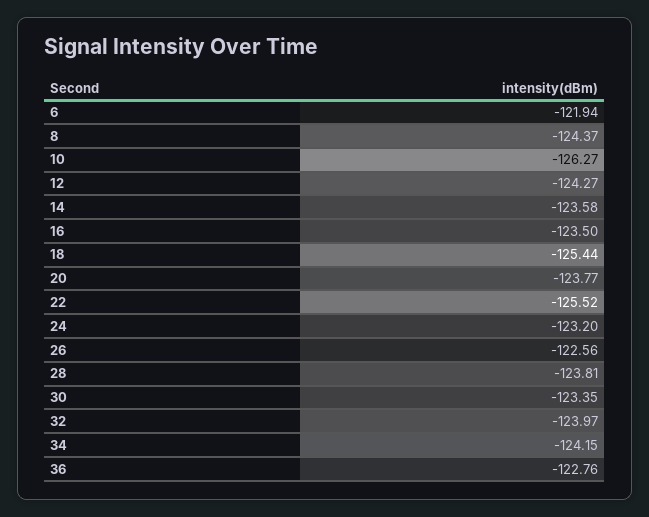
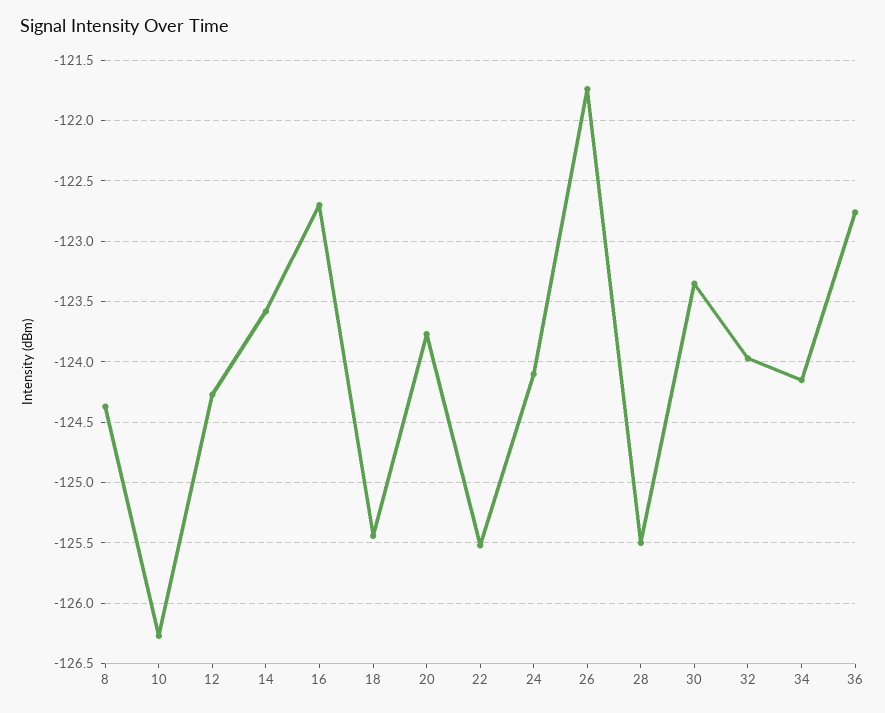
6: -121.94 -> none
16: -123.5 -> -122.7
24: -123.2 -> -124.1
26: -122.56 -> -121.75
28: -123.81 -> -125.5

